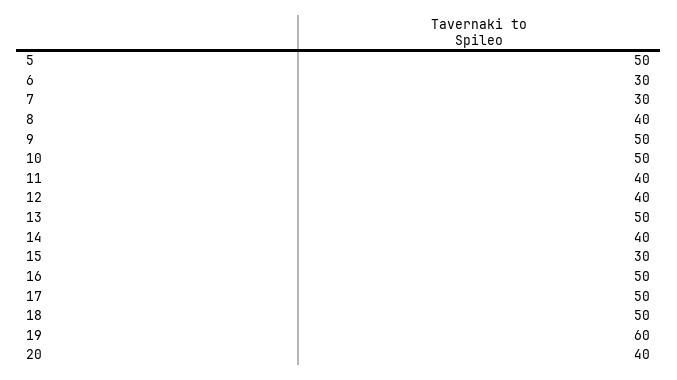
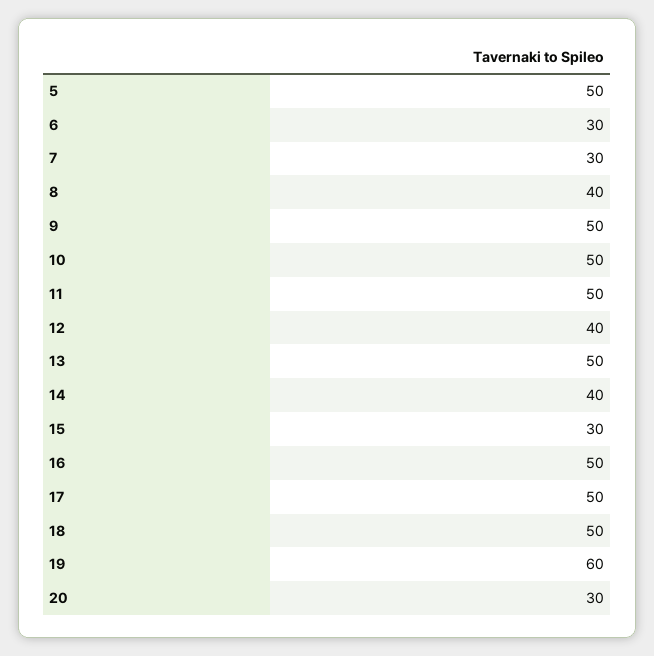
11: 40 -> 50
20: 40 -> 30

